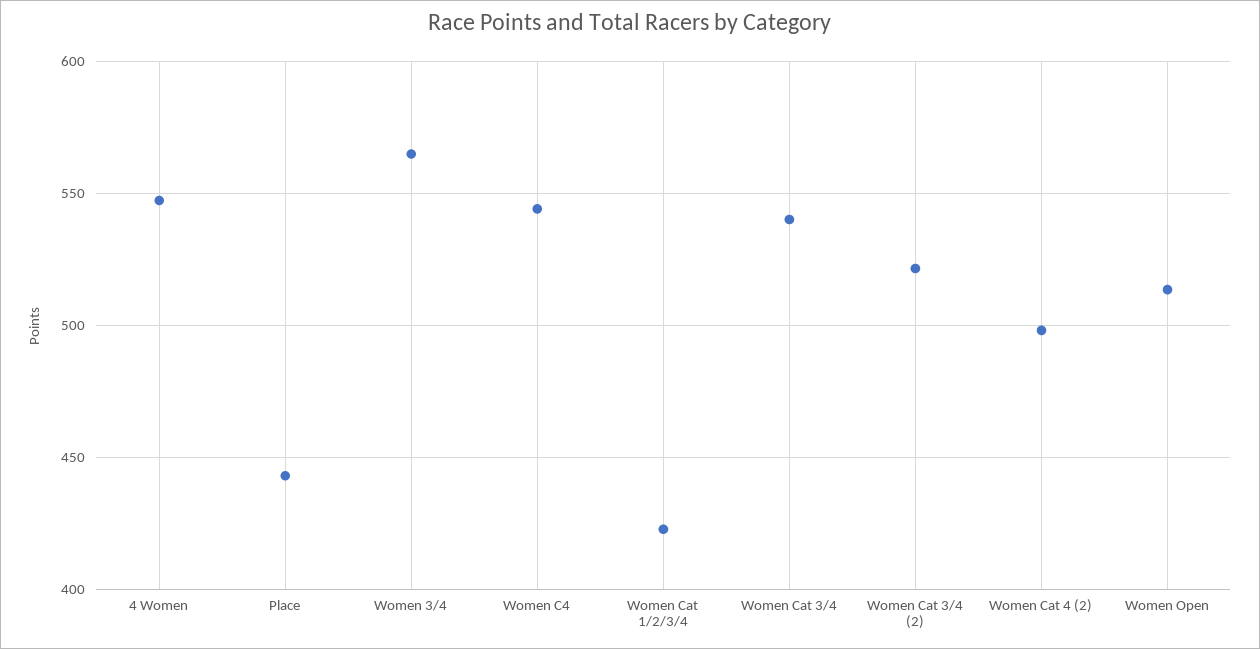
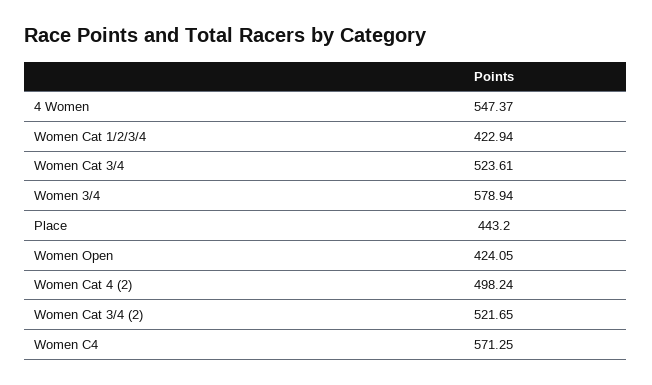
Women 3/4: 565 -> 578.94
Women C4: 545 -> 571.25
Women Cat 3/4: 540 -> 523.61
Women Open: 515 -> 424.05

